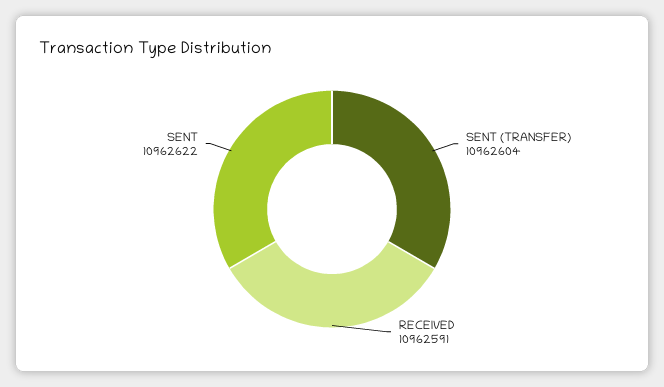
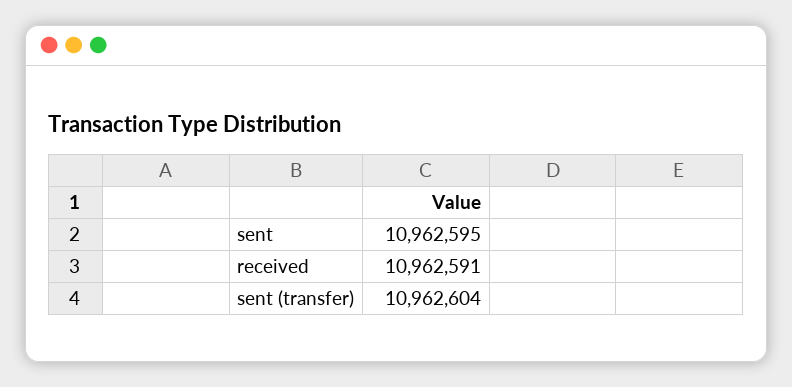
SENT: 10962622 -> 10962595

